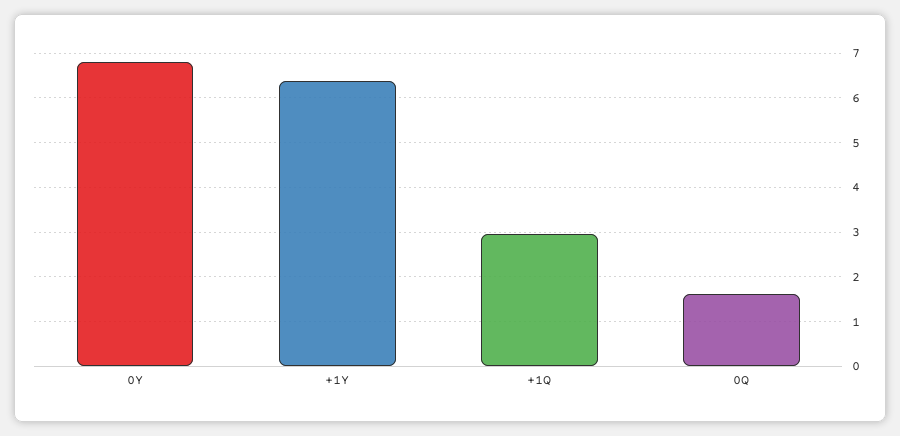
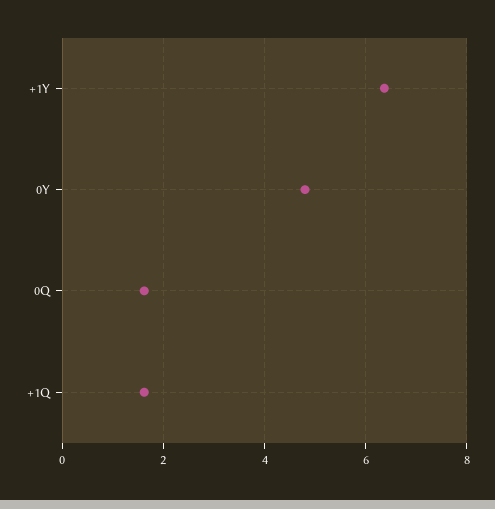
0Y: 6.8 -> 4.8
+1Q: 3 -> 1.6

